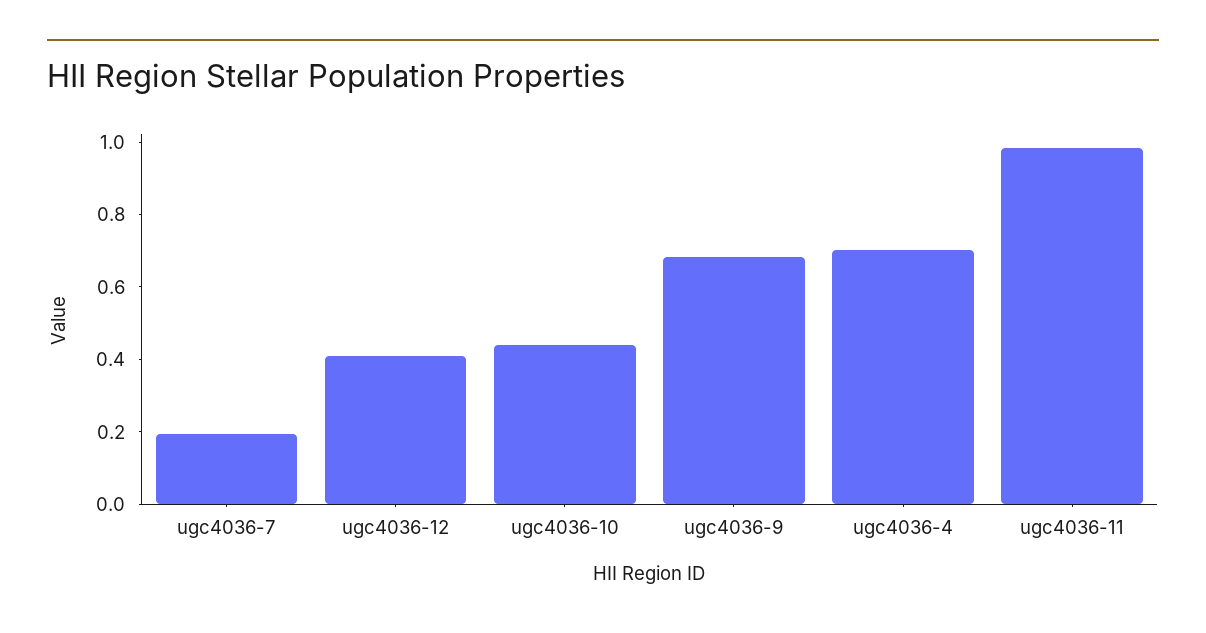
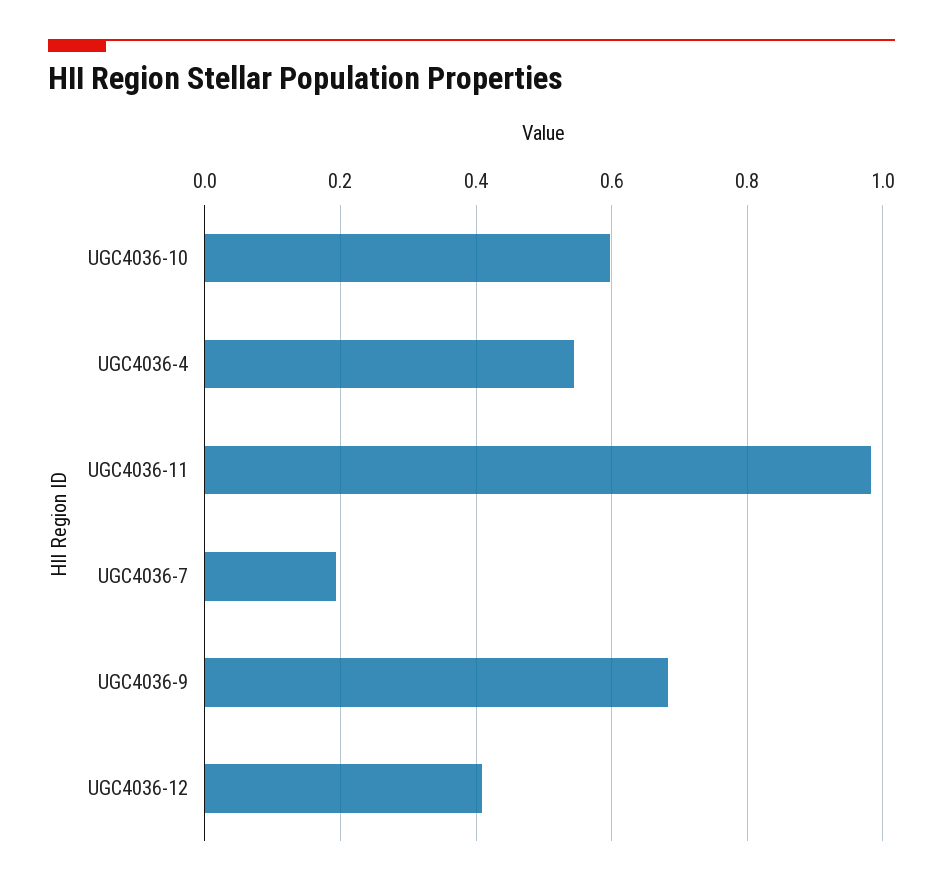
ugc4036-10: 0.45 -> 0.6
ugc4036-4: 0.7 -> 0.54

